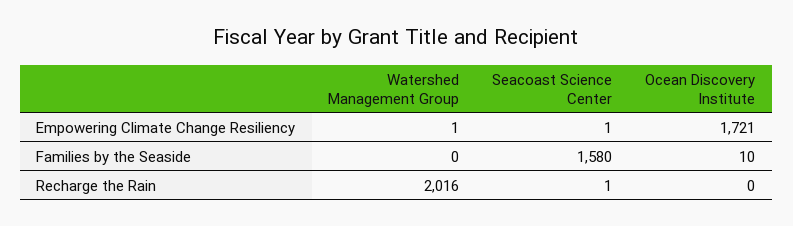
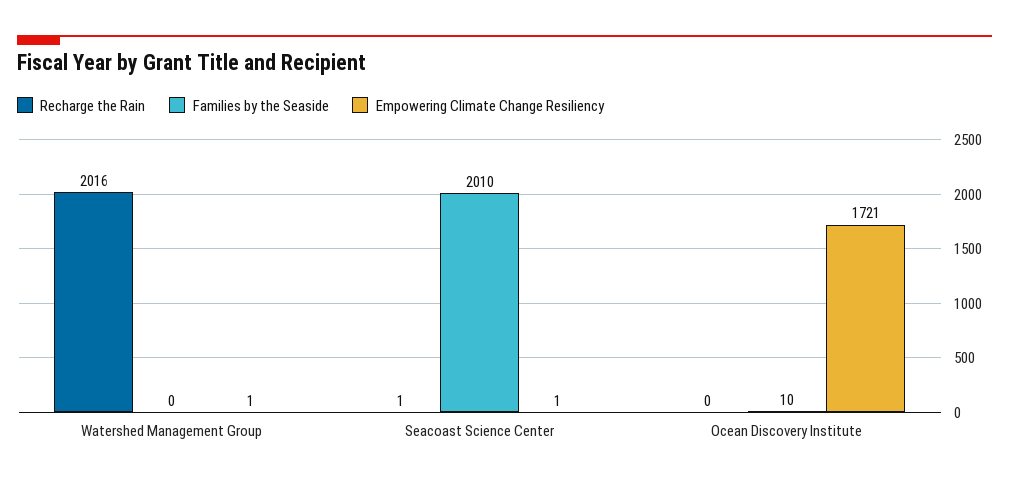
Families by the Seaside, Seacoast Science Center: 1580 -> 2010

